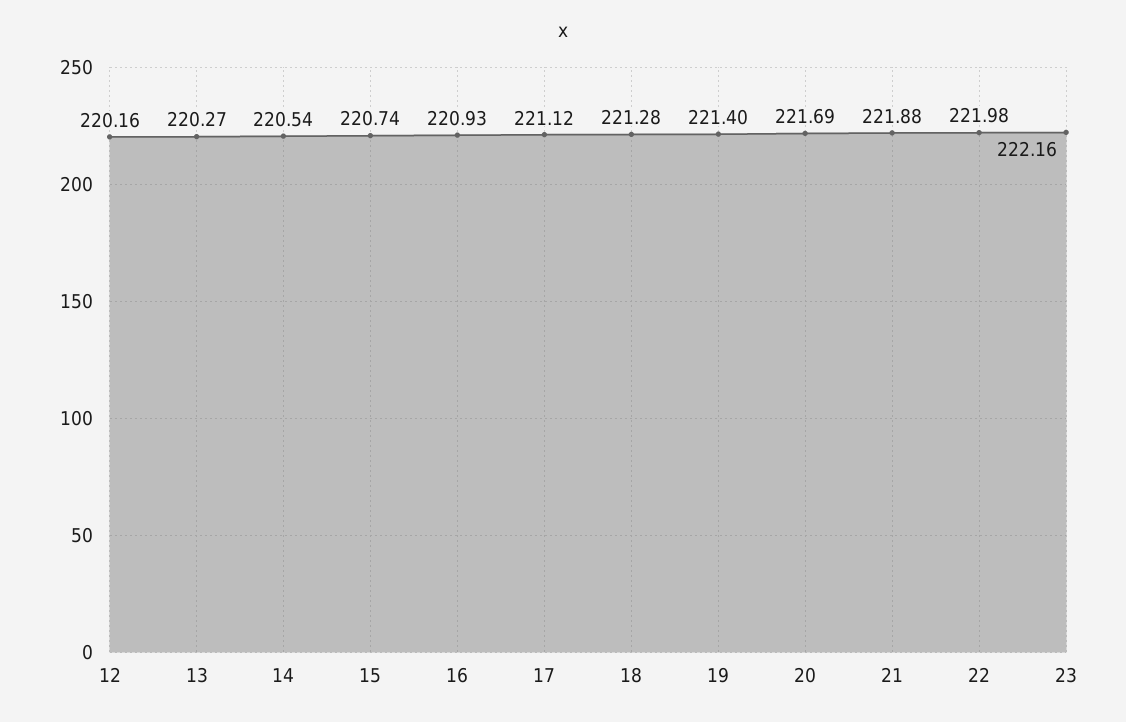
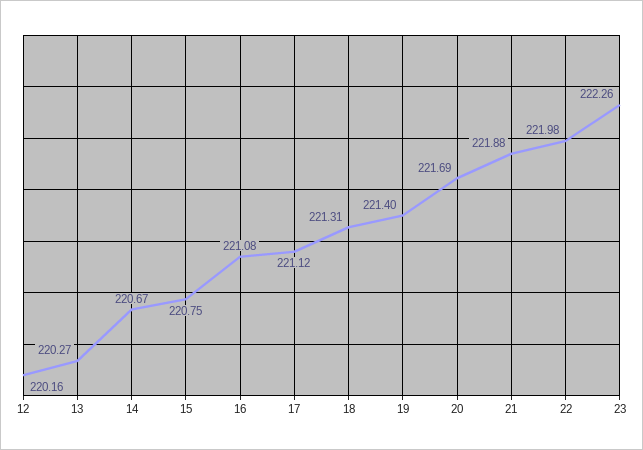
14: 220.54 -> 220.67
15: 220.74 -> 220.75
16: 220.93 -> 221.08
18: 221.28 -> 221.31
23: 222.16 -> 222.26

